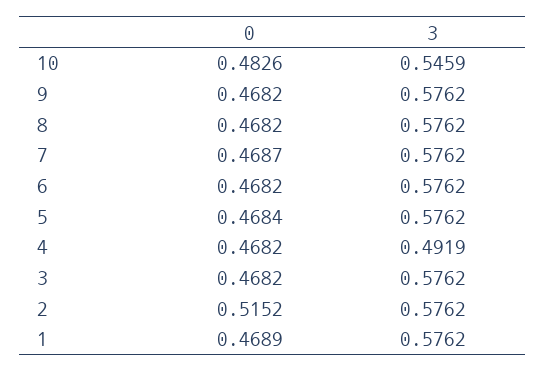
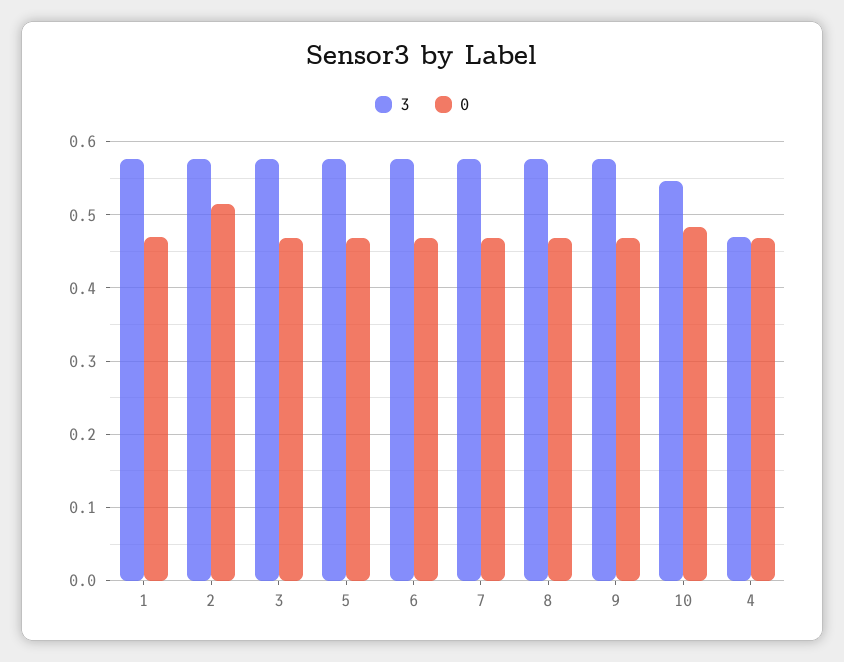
3, 4: 0.4919 -> 0.47

